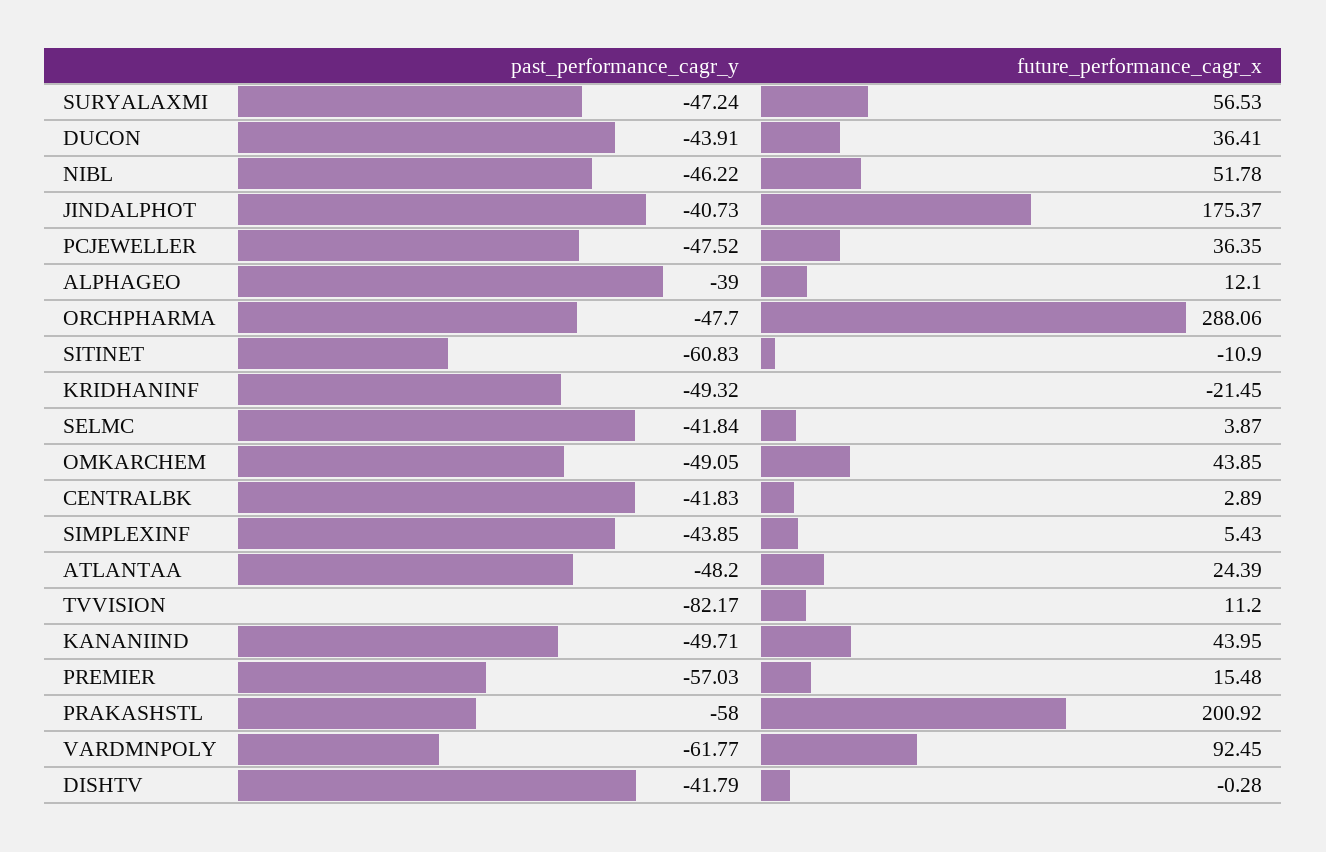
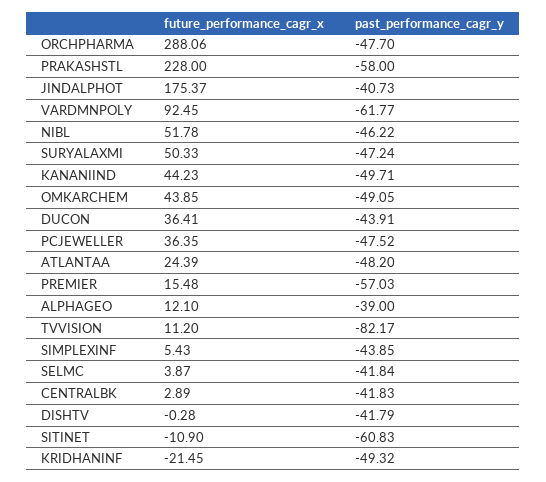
future_performance_cagr_x, SURYALAXMI: 56.53 -> 50.33
future_performance_cagr_x, KANANIIND: 43.95 -> 44.23
future_performance_cagr_x, PRAKASHSTL: 200.92 -> 228

